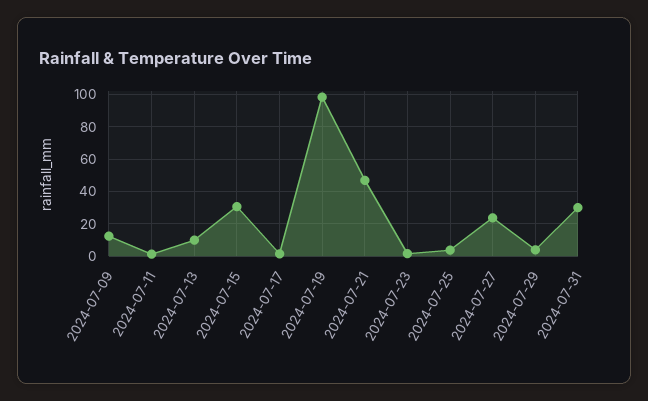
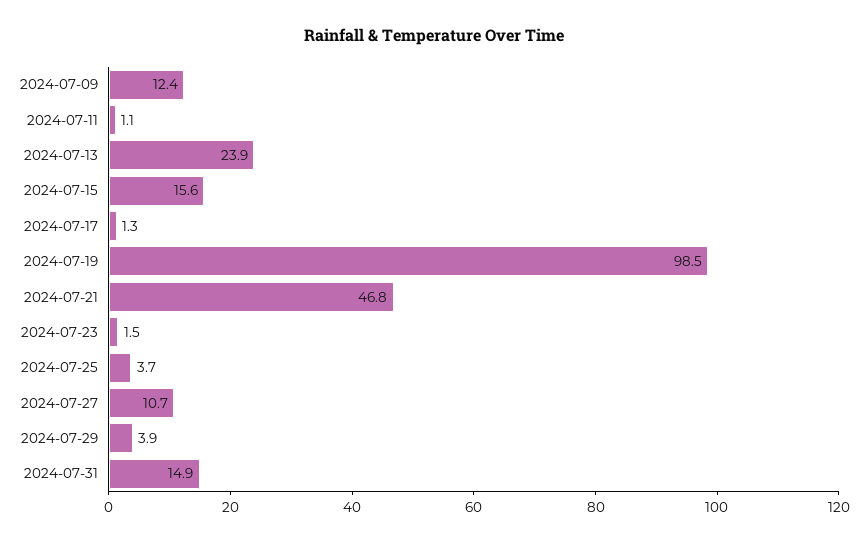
2024-07-13: 10 -> 23.9
2024-07-15: 30 -> 15.6
2024-07-27: 25 -> 10.7
2024-07-31: 30 -> 14.9

